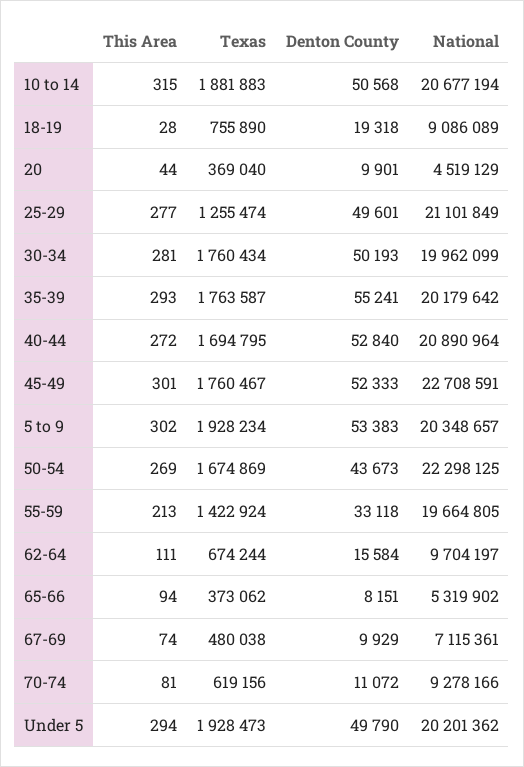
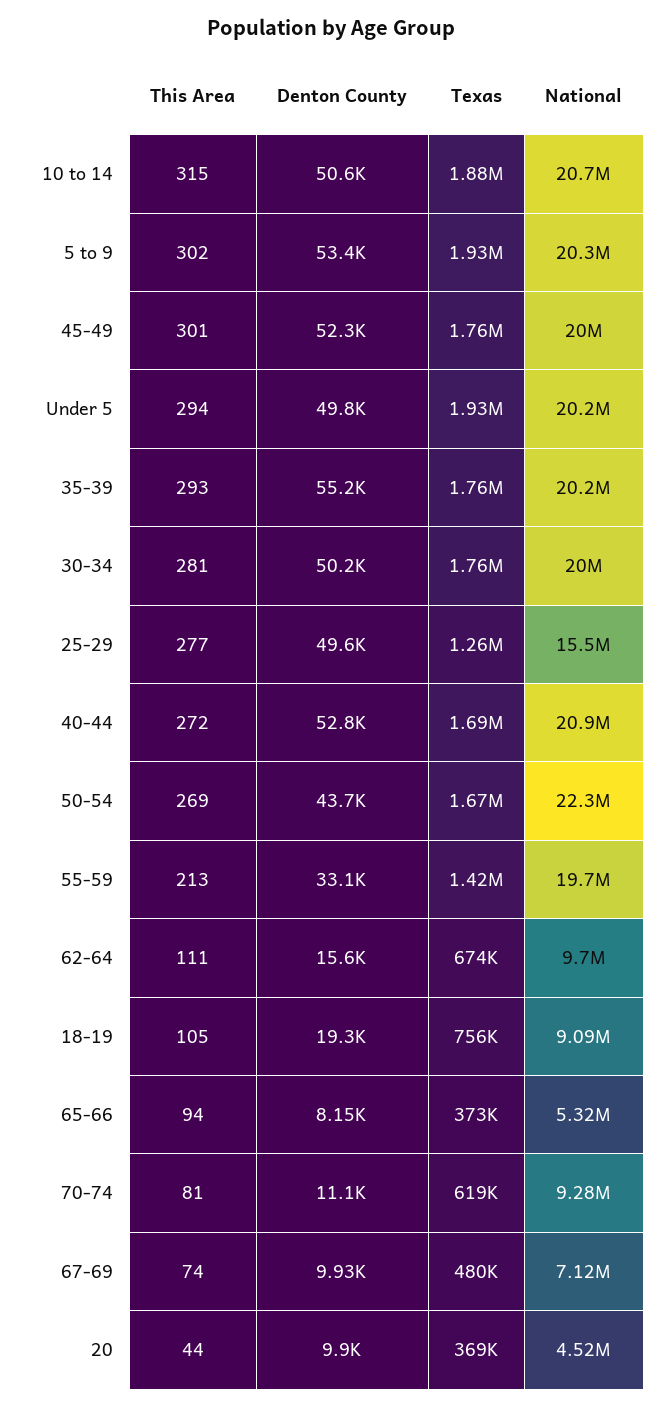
This Area, 18-19: 28 -> 105
National, 25-29: 21101849 -> 15500000
National, 45-49: 22708591 -> 20000000

